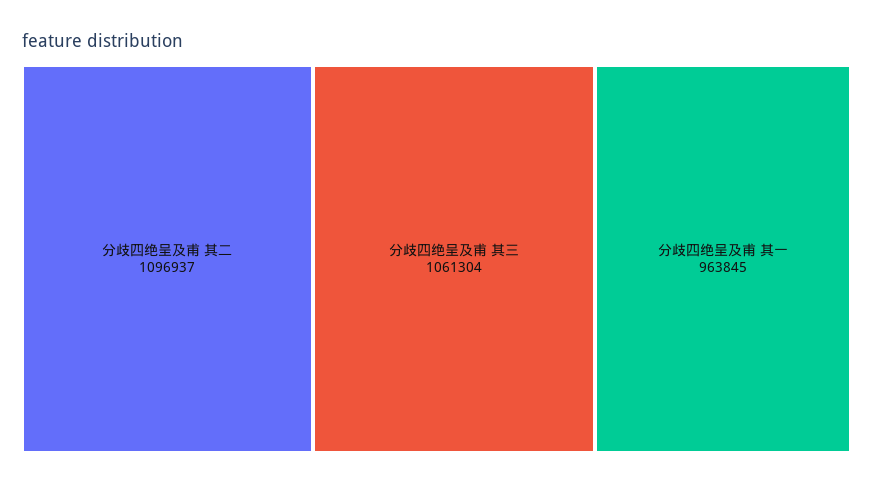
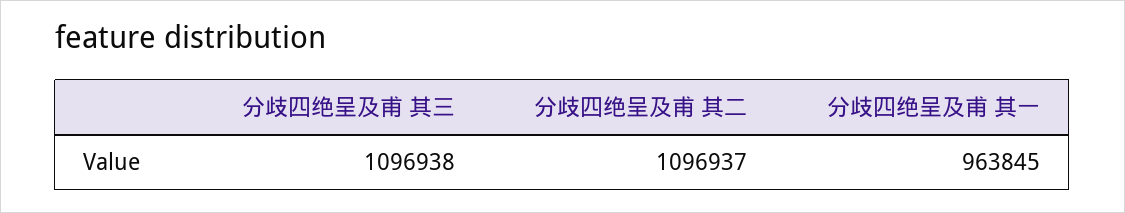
分歧四绝呈及甫 其三: 1061304 -> 1096938

